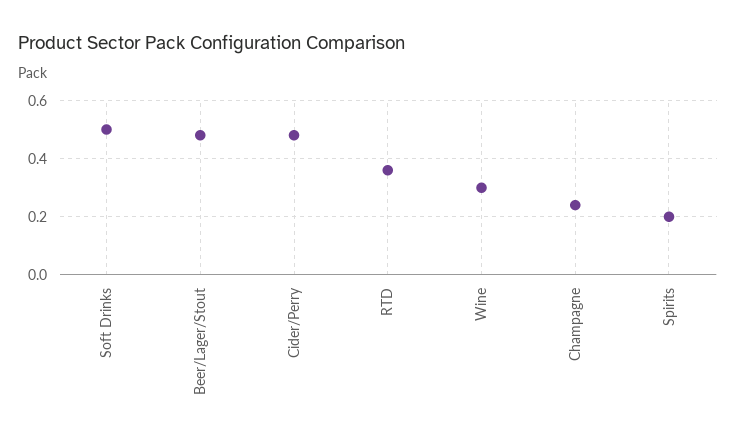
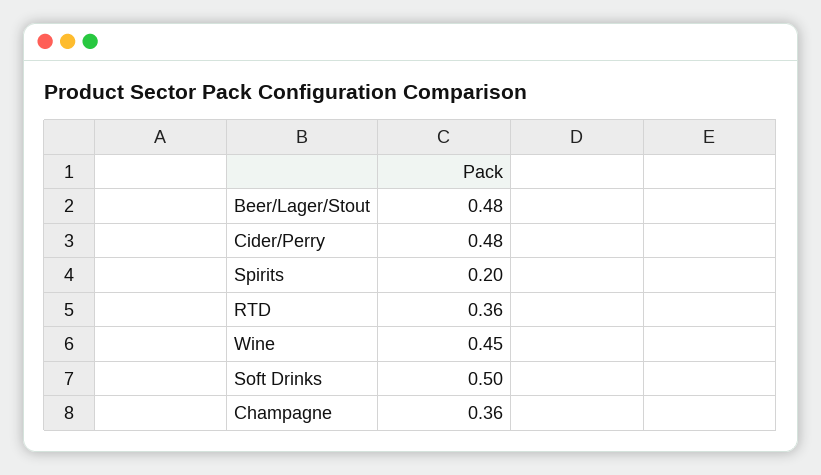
Wine: 0.3 -> 0.45
Champagne: 0.25 -> 0.36

